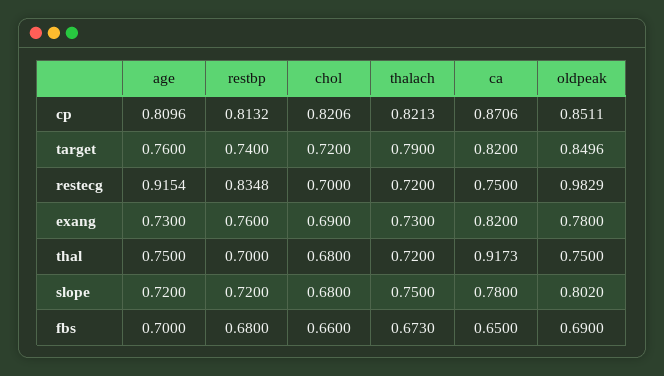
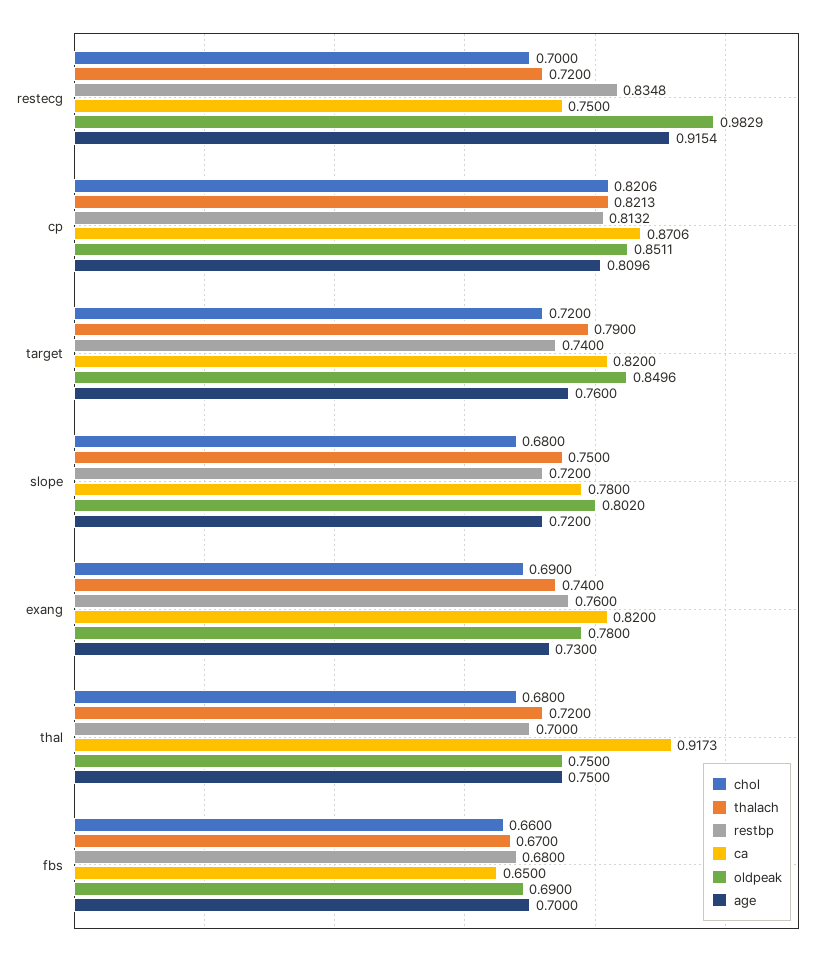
thalach, exang: 0.73 -> 0.74
thalach, fbs: 0.673 -> 0.67

